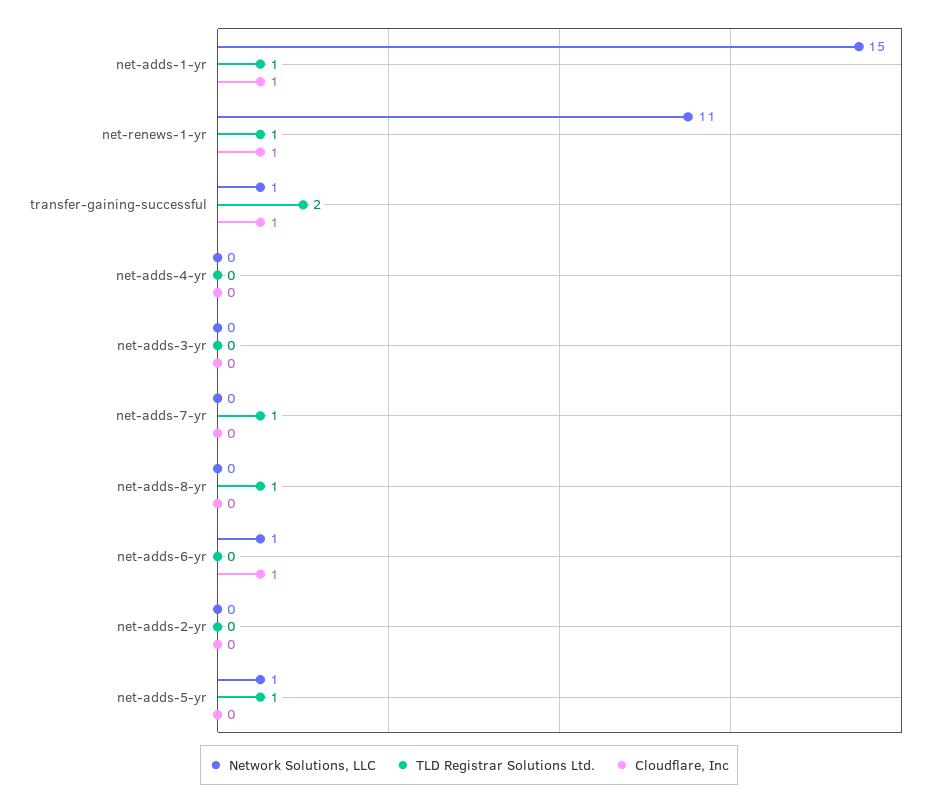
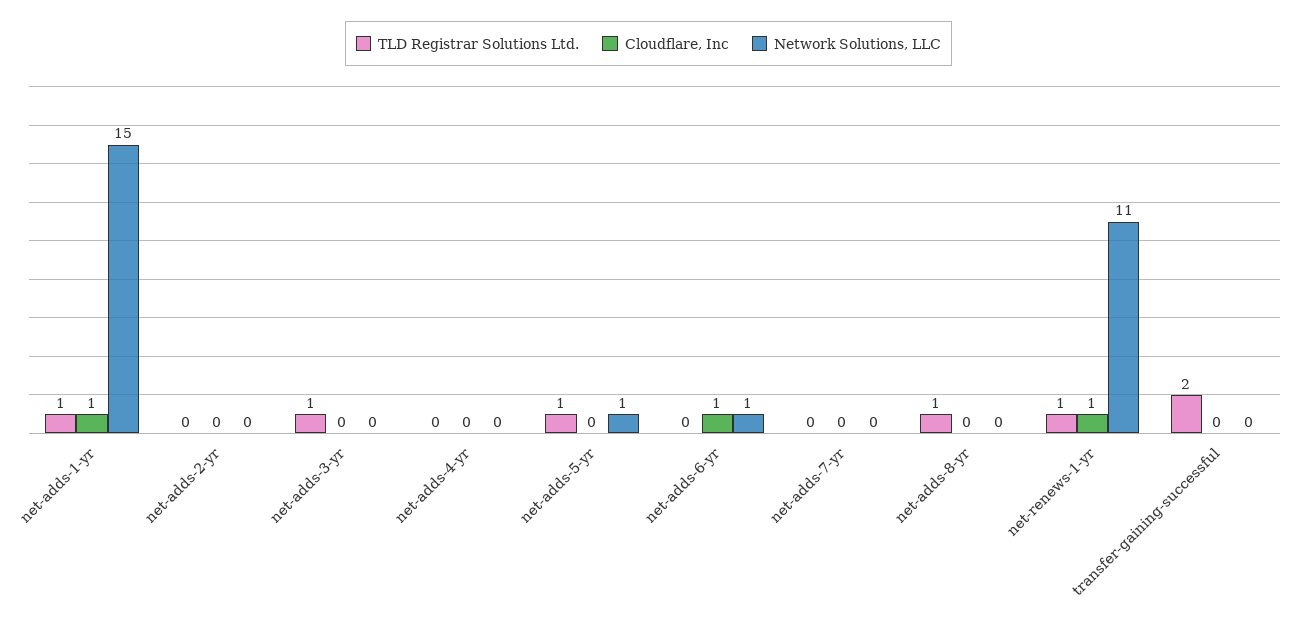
Network Solutions, LLC, transfer-gaining-successful: 1 -> 0
Cloudflare, Inc, transfer-gaining-successful: 1 -> 0
TLD Registrar Solutions Ltd., net-adds-3-yr: 0 -> 1
TLD Registrar Solutions Ltd., net-adds-7-yr: 1 -> 0

